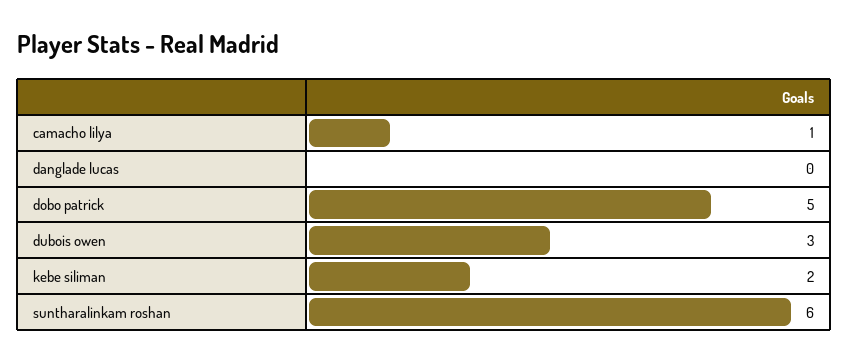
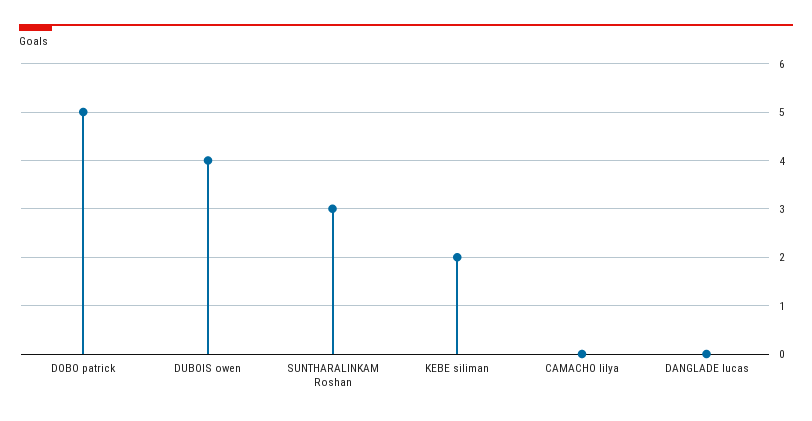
camacho lilya: 1 -> 0
dubois owen: 3 -> 4
suntharalinkam roshan: 6 -> 3

